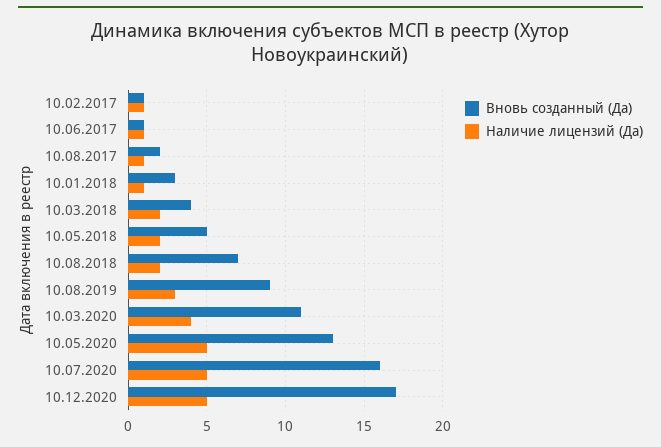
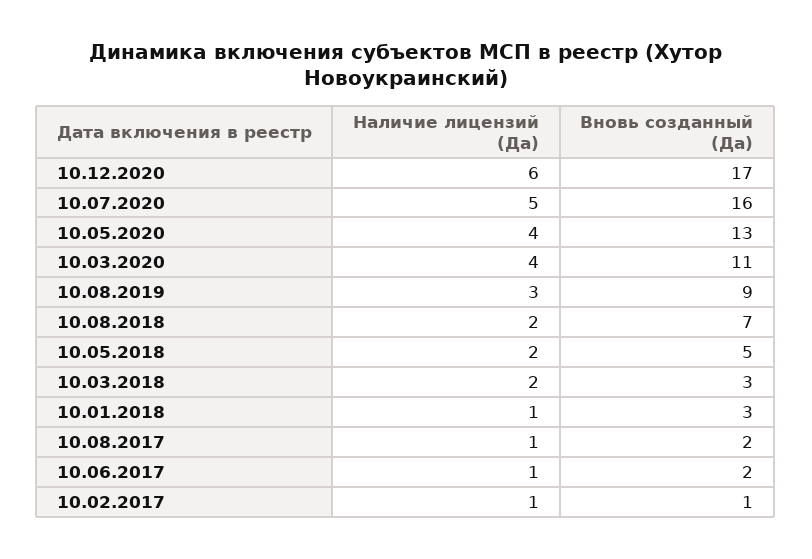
Вновь созданный (Да), 10.06.2017: 1 -> 2
Вновь созданный (Да), 10.03.2018: 4 -> 3
Наличие лицензий (Да), 10.05.2020: 5 -> 4
Наличие лицензий (Да), 10.12.2020: 5 -> 6

